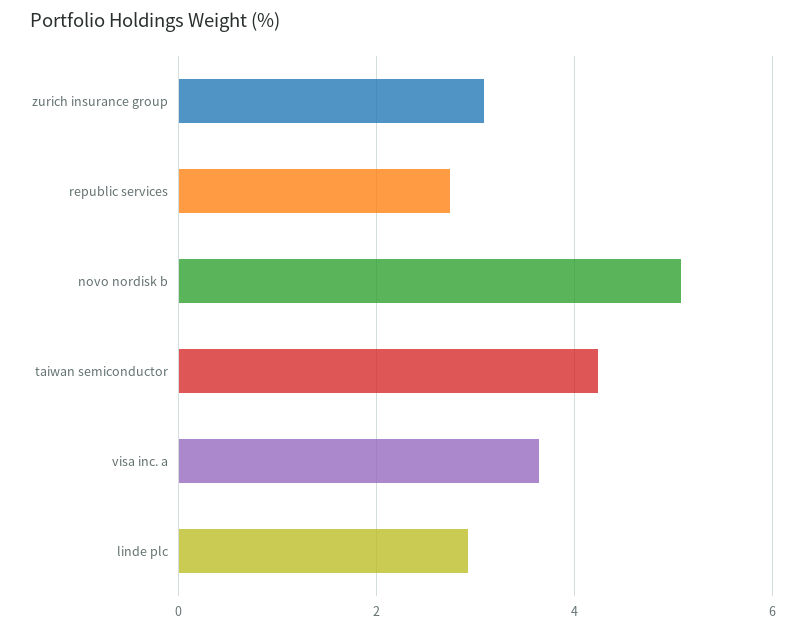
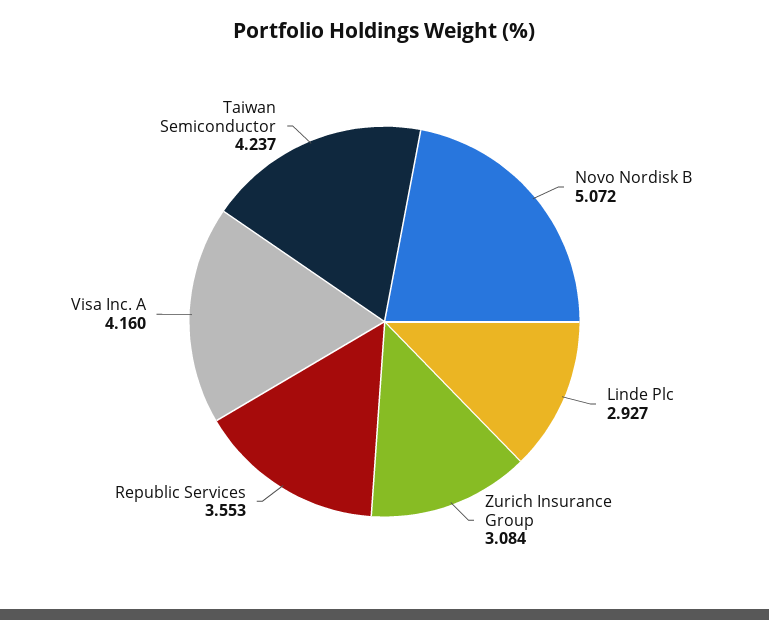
republic services: 2.8 -> 3.553
visa inc. a: 3.6 -> 4.16

